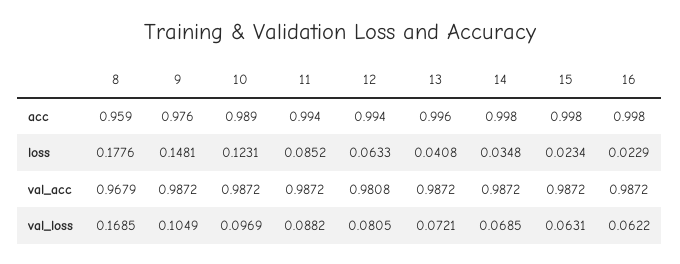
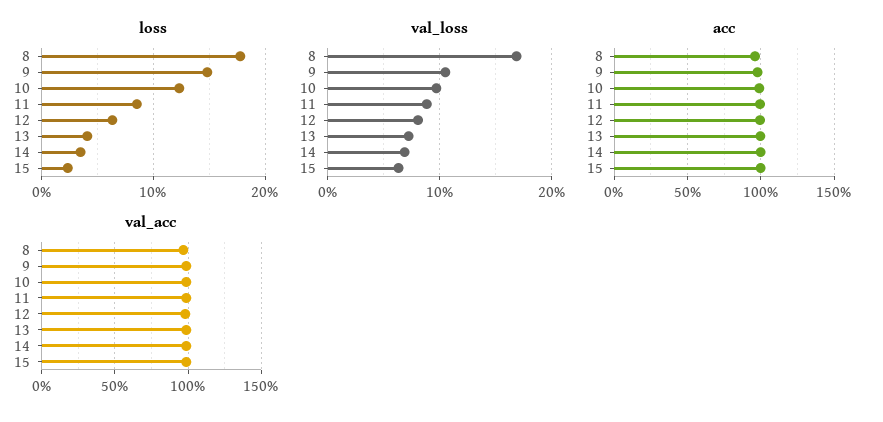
acc, 16: 0.998 -> none
loss, 16: 0.0229 -> none
val_acc, 16: 0.9872 -> none
val_loss, 16: 0.0622 -> none

